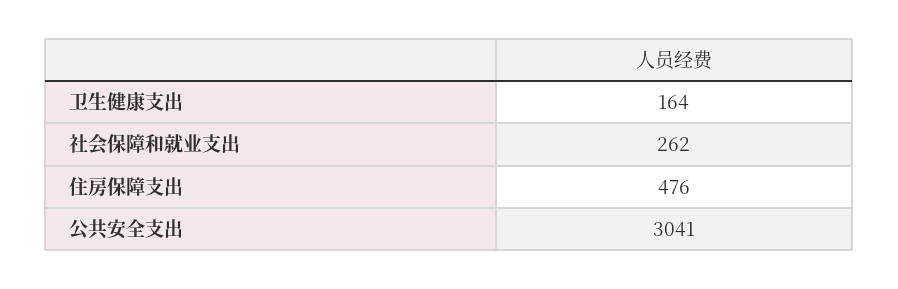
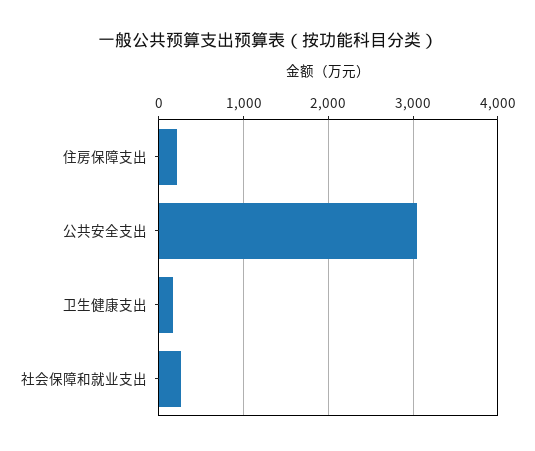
住房保障支出: 476 -> 200

